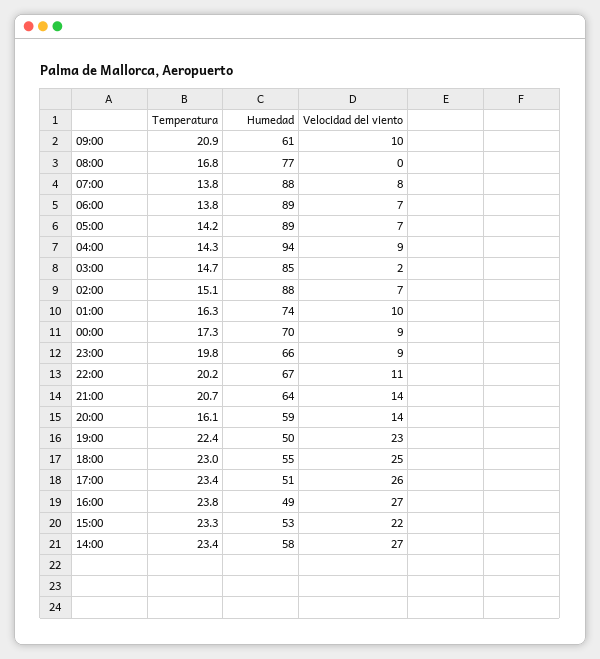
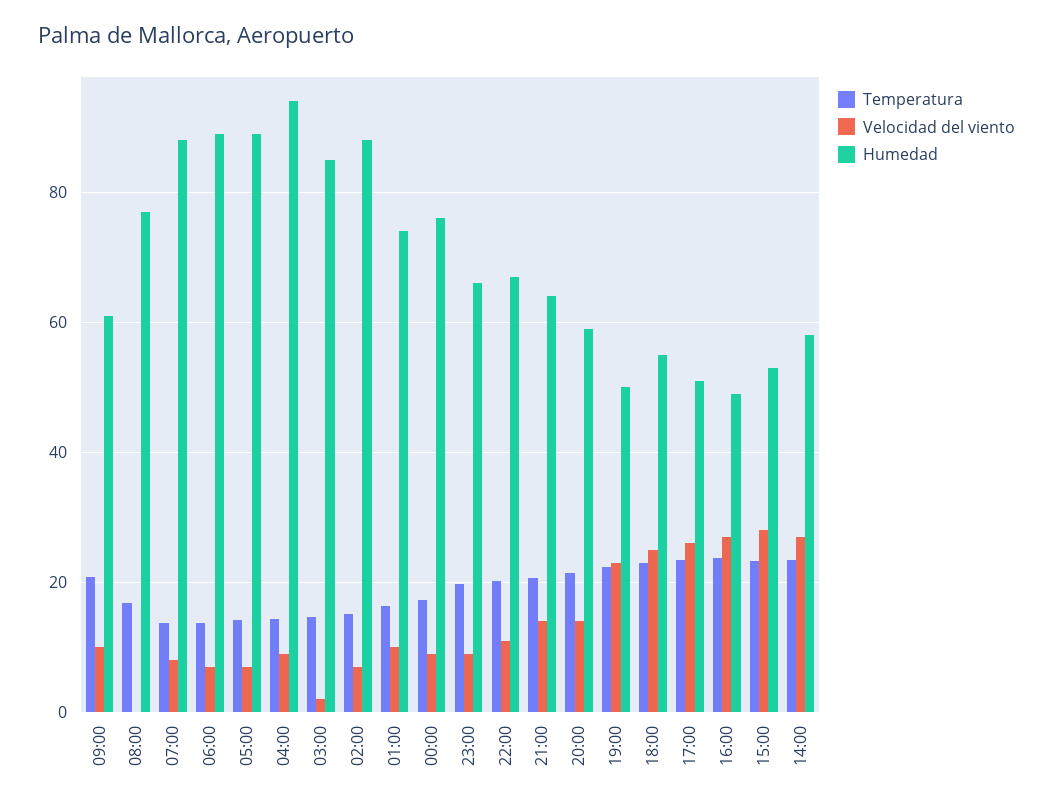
Humedad, 00:00: 70 -> 76
Temperatura, 20:00: 16.1 -> 22
Velocidad del viento, 15:00: 22 -> 28

